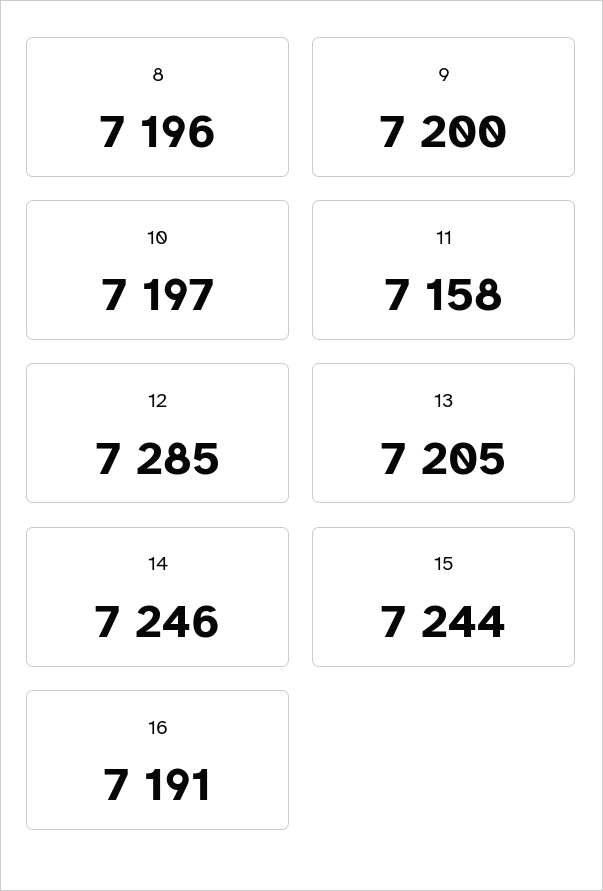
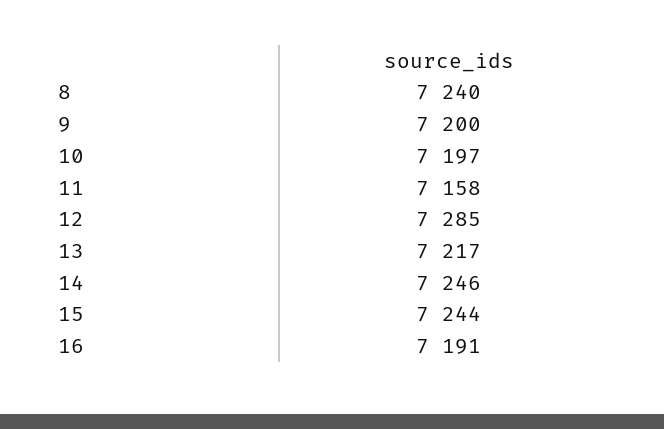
8: 7196 -> 7240
13: 7205 -> 7217

